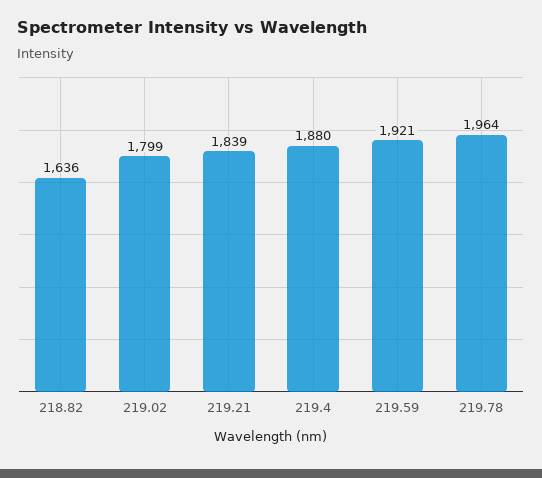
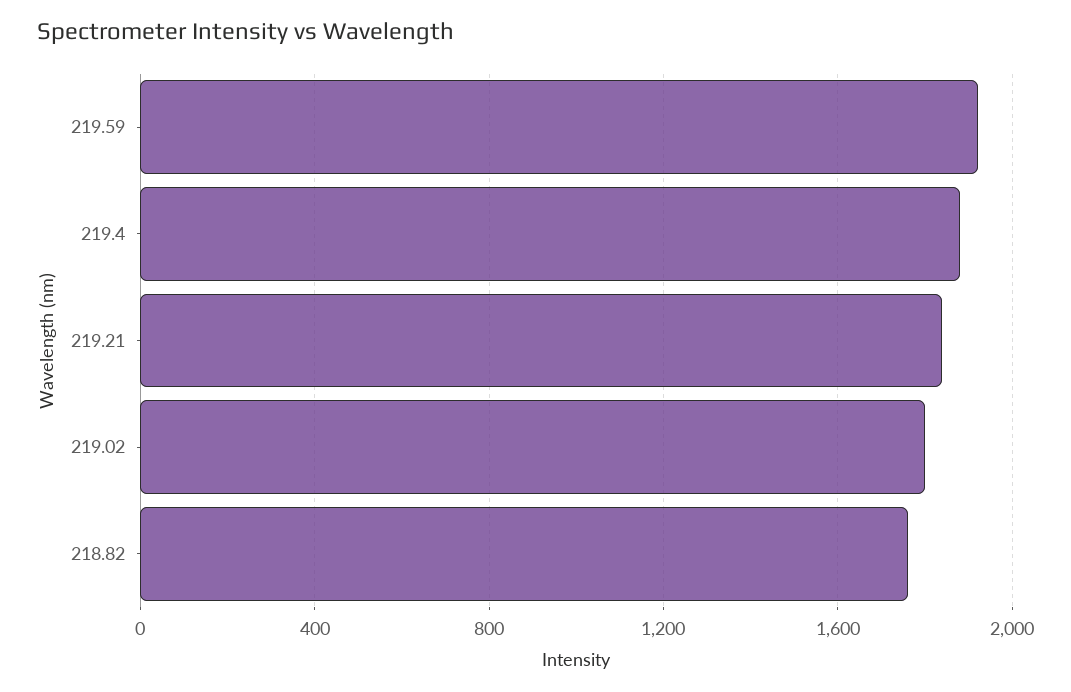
218.82: 1636 -> 1750
219.78: 1964 -> none

